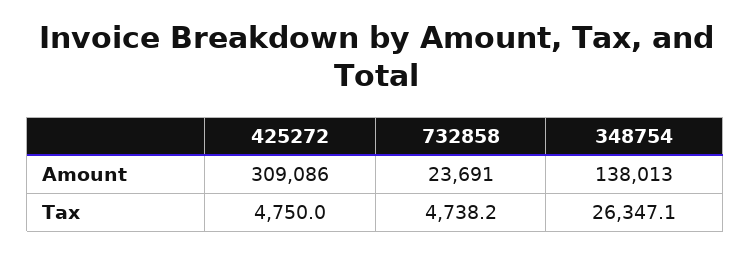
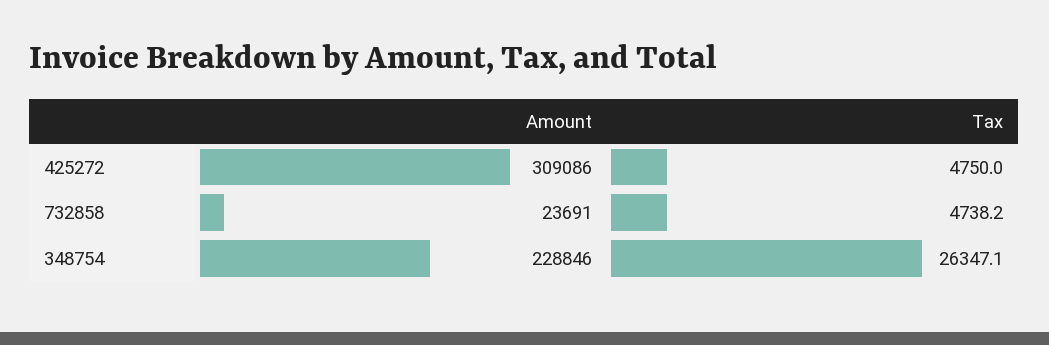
348754, Amount: 138013 -> 228846

